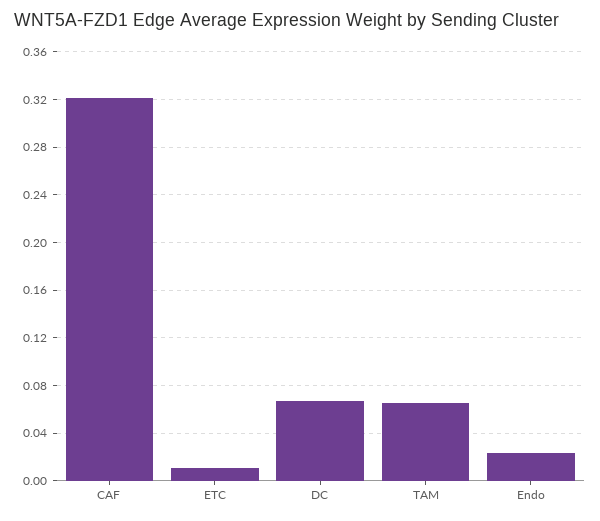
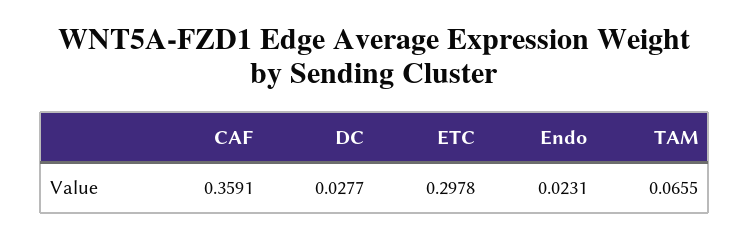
CAF: 0.32 -> 0.3591
ETC: 0.01 -> 0.2978
DC: 0.07 -> 0.0277

